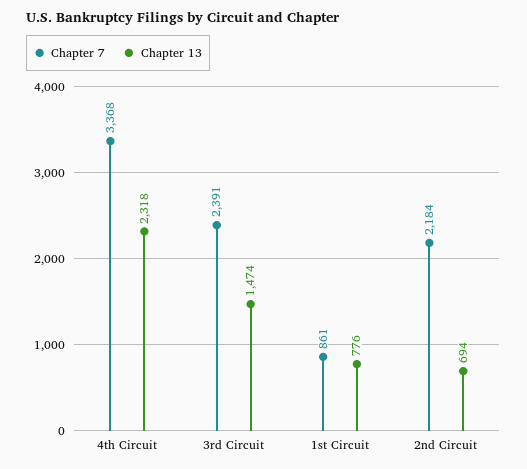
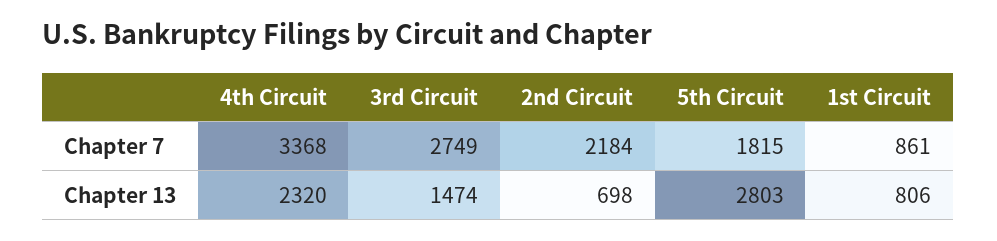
Chapter 13, 4th Circuit: 2318 -> 2320
Chapter 7, 3rd Circuit: 2391 -> 2749
Chapter 13, 1st Circuit: 776 -> 806
Chapter 13, 2nd Circuit: 694 -> 698
Chapter 7, 5th Circuit: none -> 1815
Chapter 13, 5th Circuit: none -> 2803

